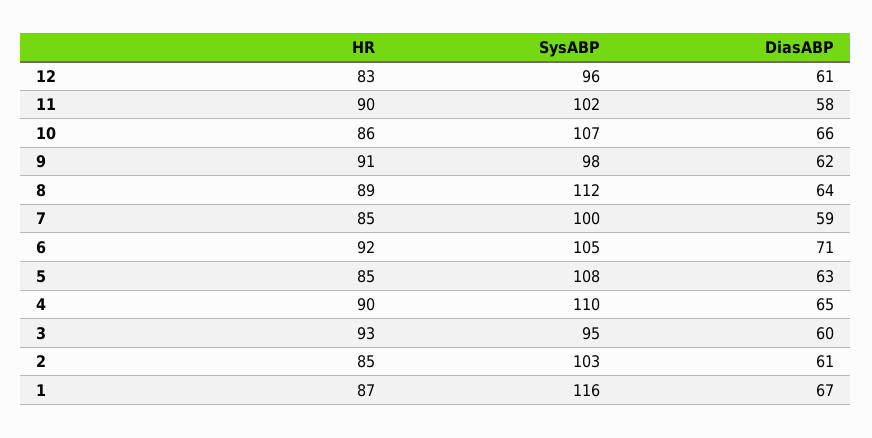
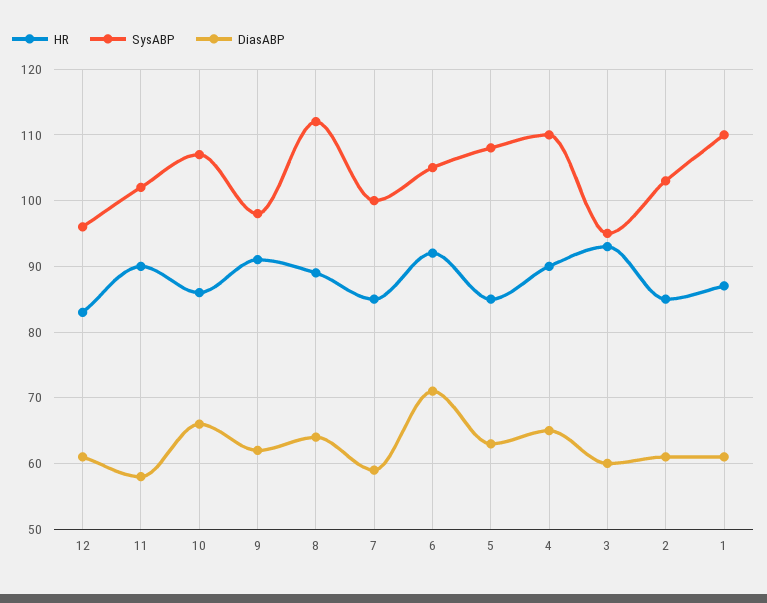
SysABP, 1: 116 -> 110
DiasABP, 1: 67 -> 61

